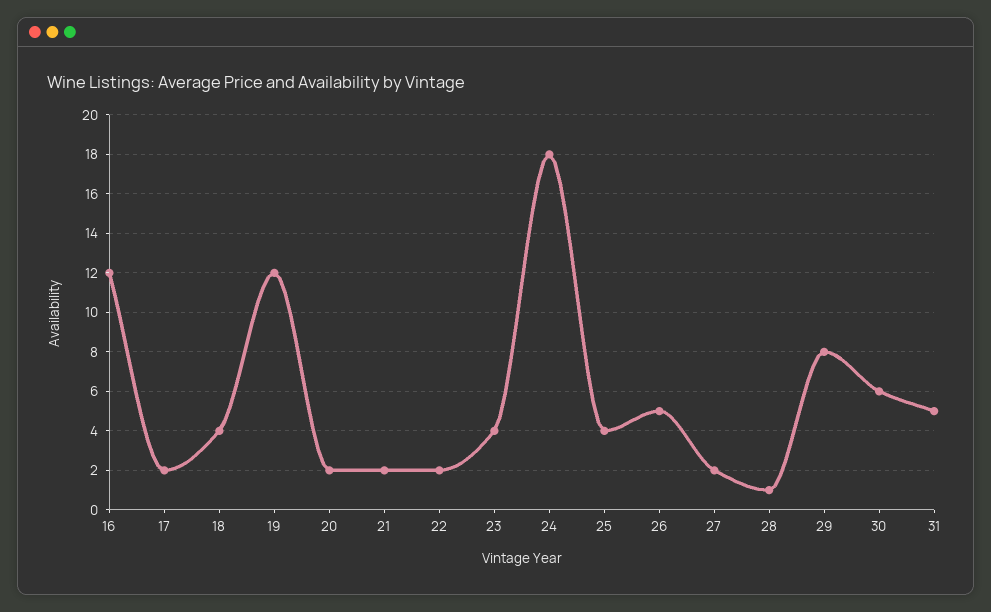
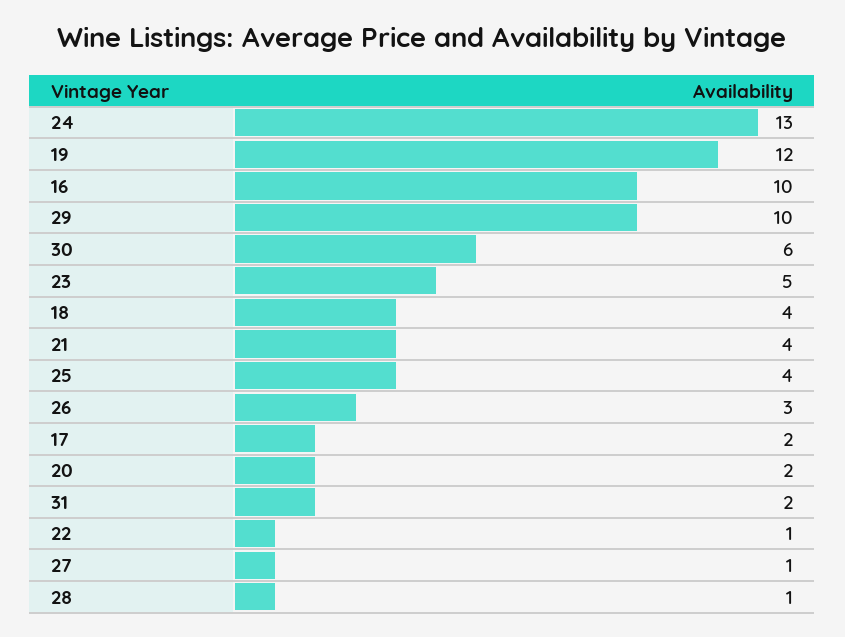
16: 12 -> 10
21: 2 -> 4
22: 2 -> 1
23: 4 -> 5
24: 18 -> 13
26: 5 -> 3
27: 2 -> 1
29: 8 -> 10
31: 5 -> 2

